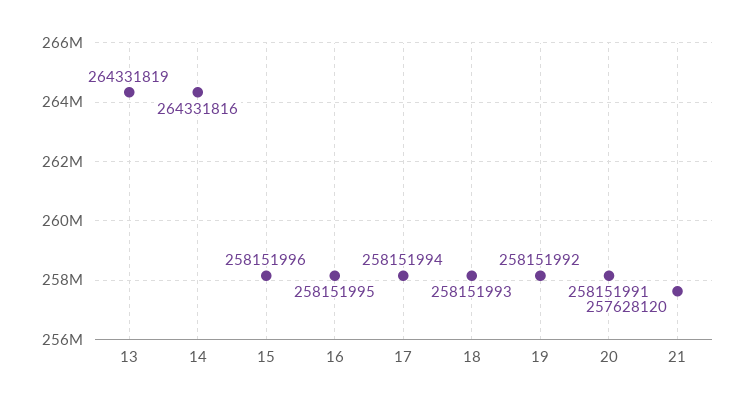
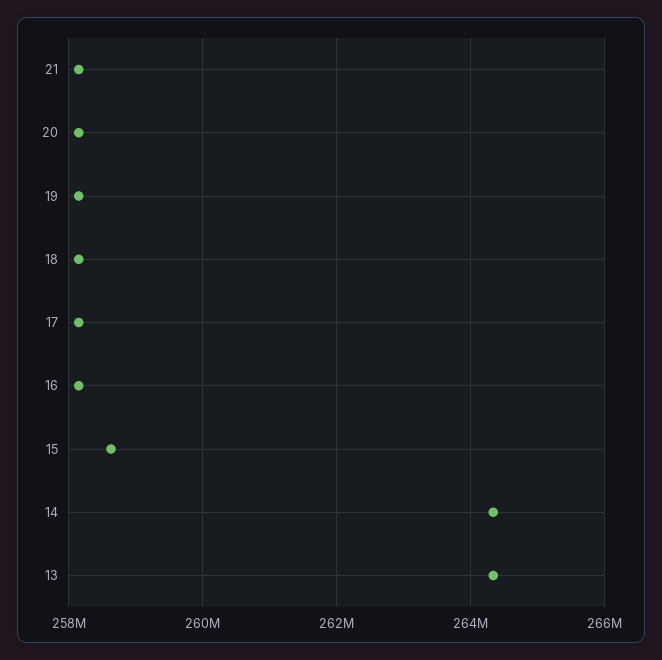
15: 258151996 -> 258600000
21: 257628120 -> 258200000

